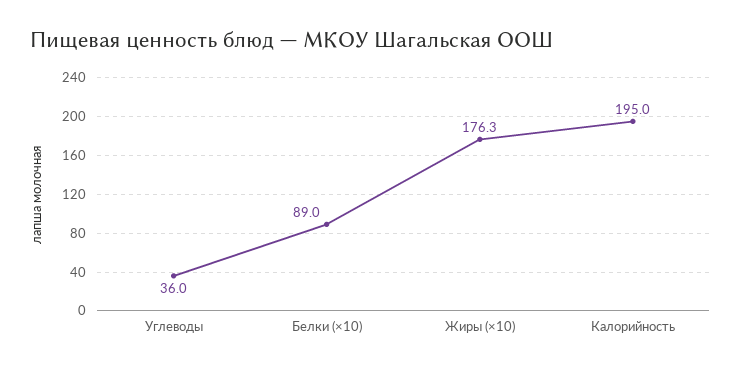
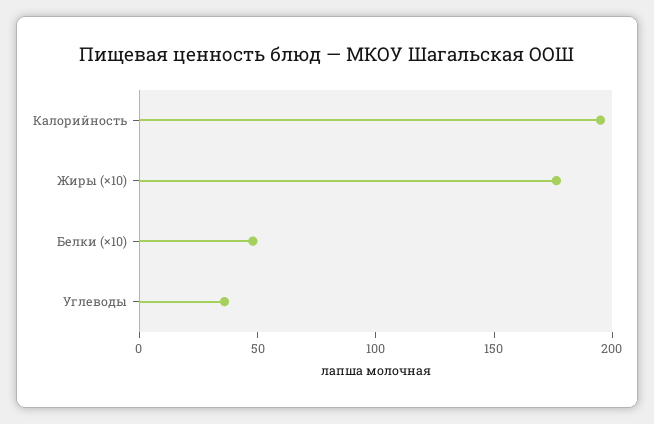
Белки (×10): 89 -> 50

